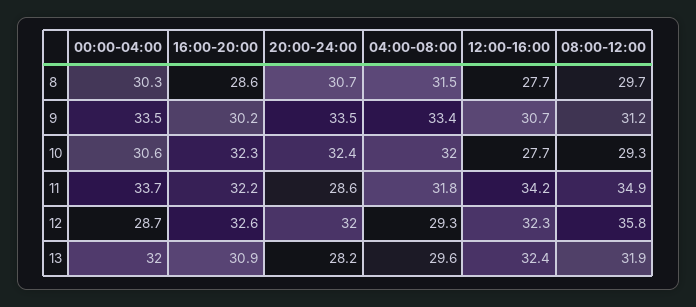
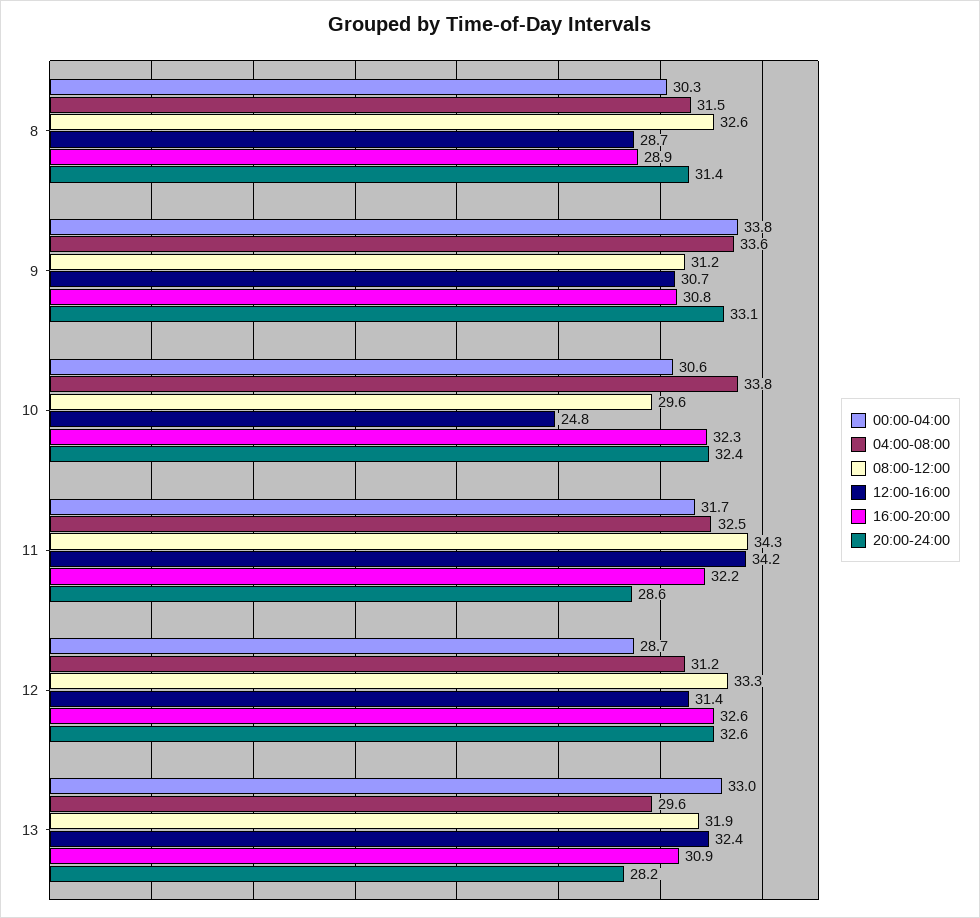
16:00-20:00, 8: 28.6 -> 28.9
20:00-24:00, 8: 30.7 -> 31.4
12:00-16:00, 8: 27.7 -> 28.7
08:00-12:00, 8: 29.7 -> 32.6
00:00-04:00, 9: 33.5 -> 33.8
16:00-20:00, 9: 30.2 -> 30.8
20:00-24:00, 9: 33.5 -> 33.1
04:00-08:00, 9: 33.4 -> 33.6
04:00-08:00, 10: 32 -> 33.8
12:00-16:00, 10: 27.7 -> 24.8
08:00-12:00, 10: 29.3 -> 29.6
00:00-04:00, 11: 33.7 -> 31.7
04:00-08:00, 11: 31.8 -> 32.5
08:00-12:00, 11: 34.9 -> 34.3
20:00-24:00, 12: 32 -> 32.6
04:00-08:00, 12: 29.3 -> 31.2
12:00-16:00, 12: 32.3 -> 31.4
08:00-12:00, 12: 35.8 -> 33.3
00:00-04:00, 13: 32 -> 33

